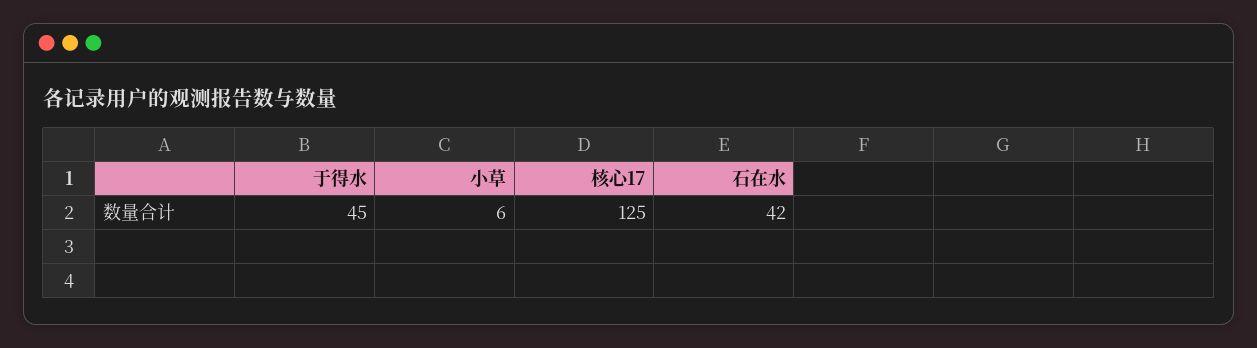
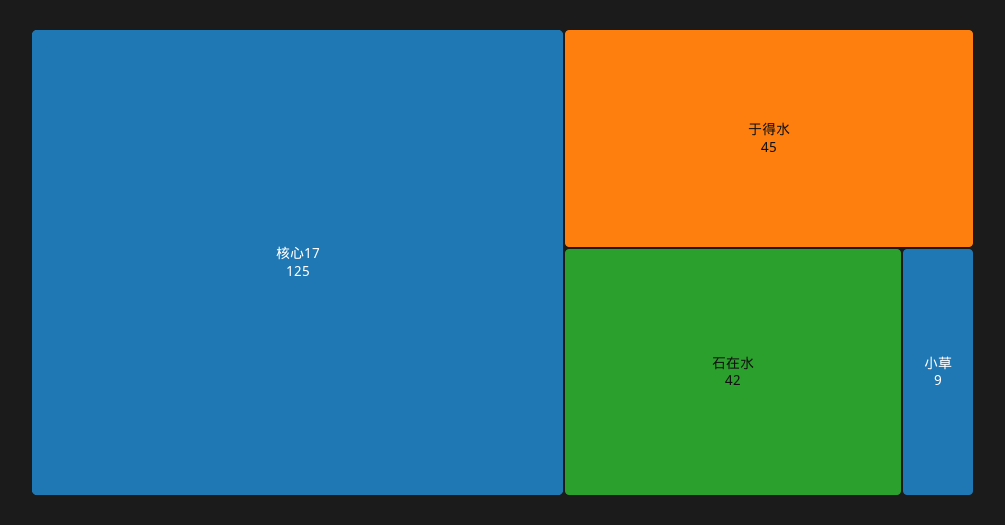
小草: 6 -> 9

